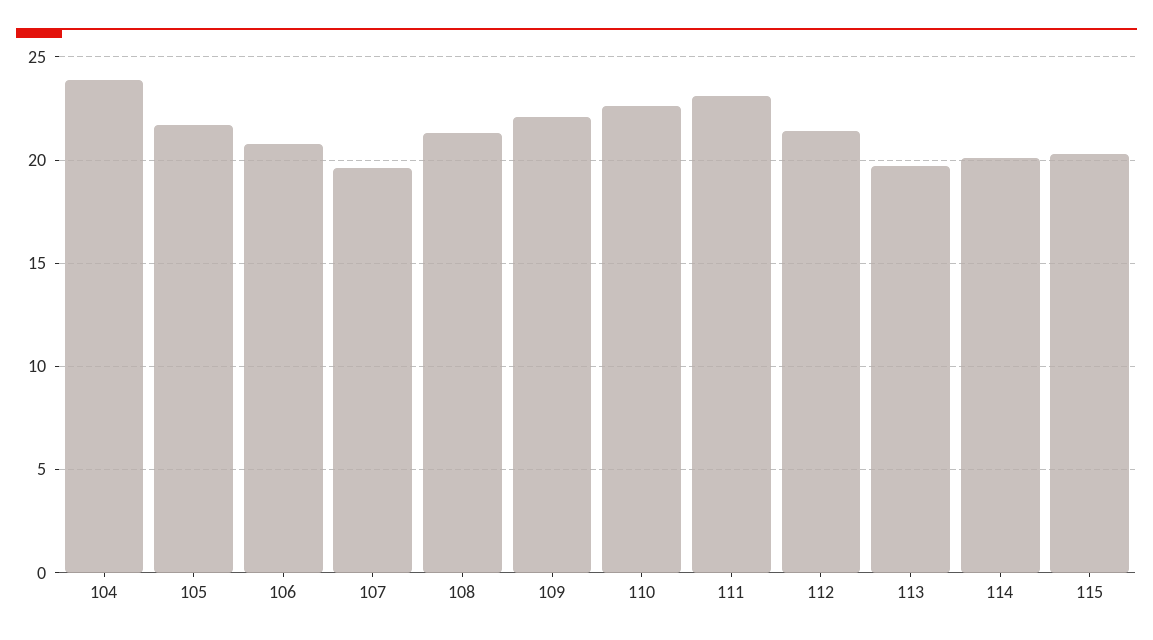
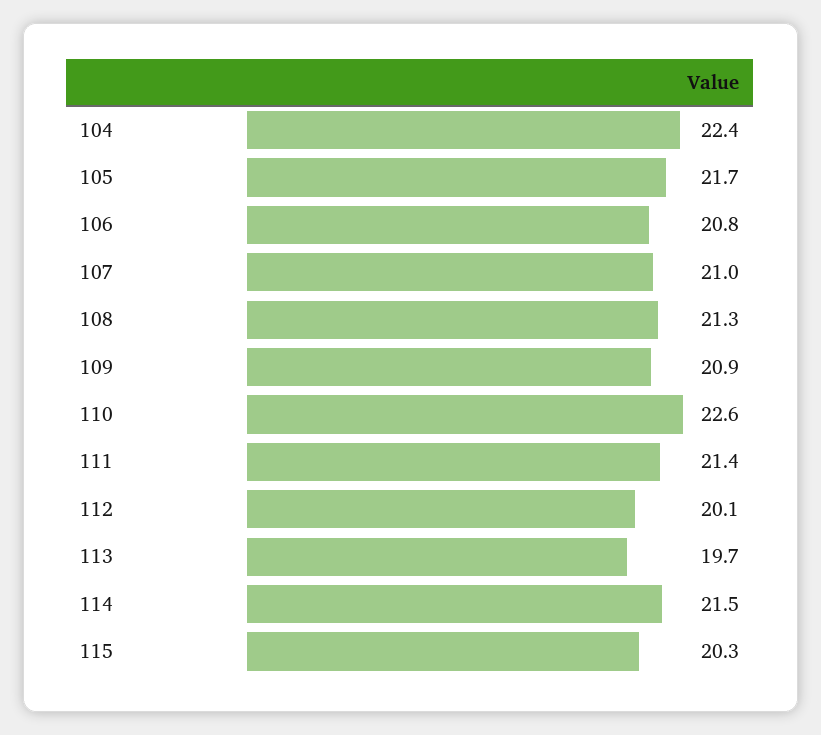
104: 24 -> 22.4
107: 19.5 -> 21
109: 22 -> 20.9
111: 23 -> 21.4
112: 21.5 -> 20.1
114: 20 -> 21.5

